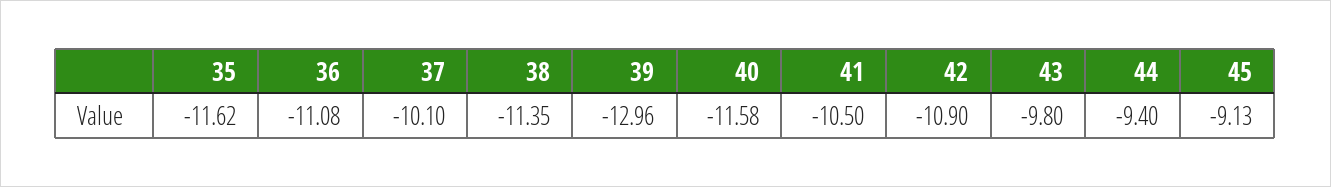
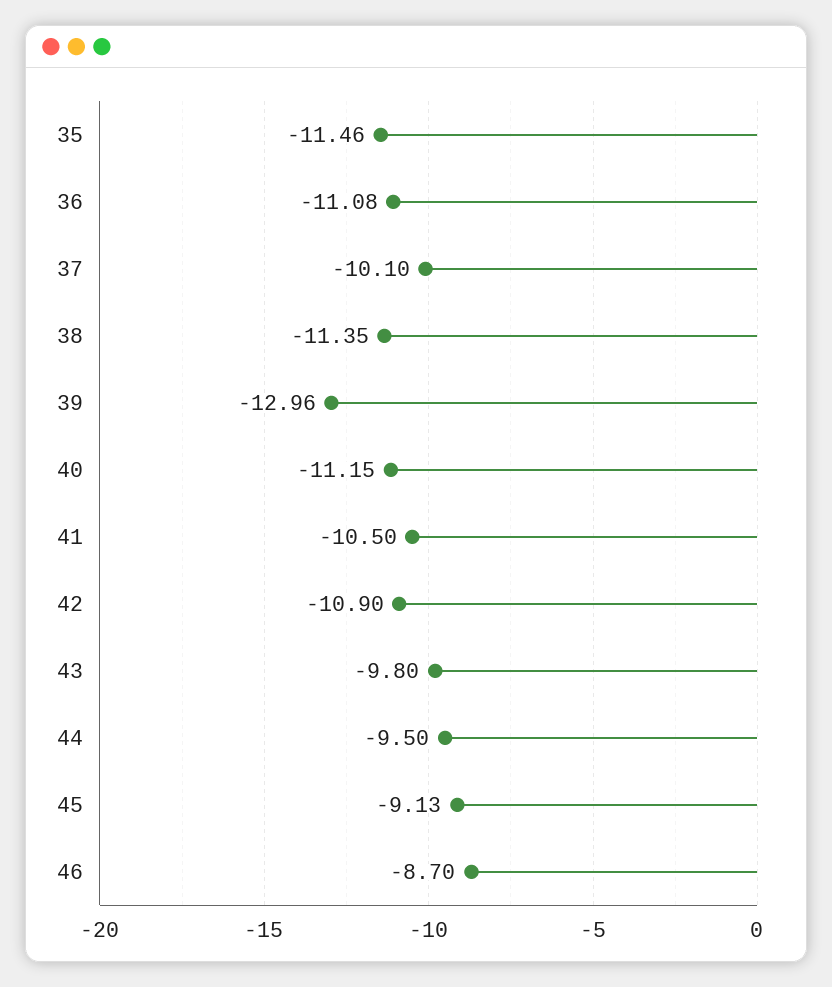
35: -11.62 -> -11.46
40: -11.58 -> -11.15
44: -9.4 -> -9.5
46: none -> -8.7

